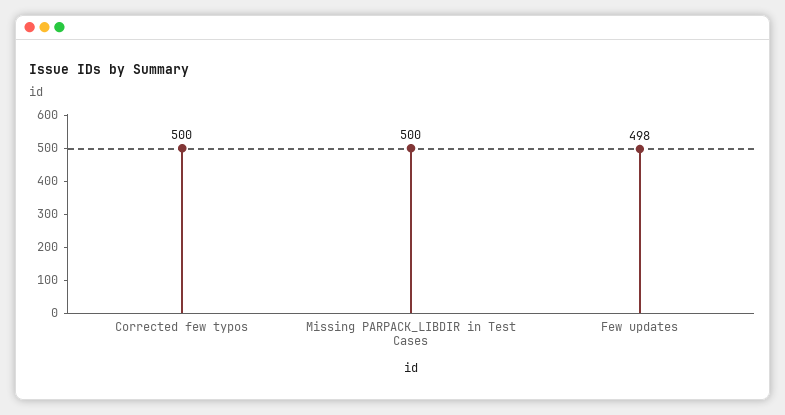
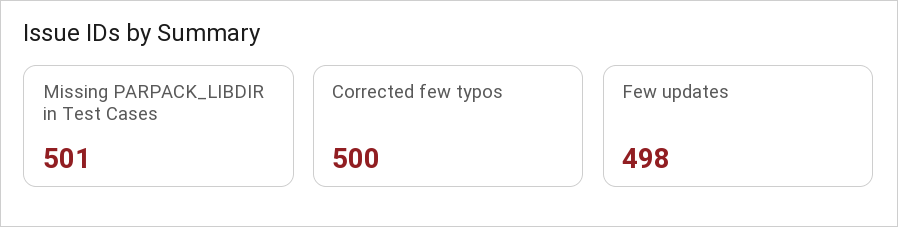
Missing PARPACK_LIBDIR in Test Cases: 500 -> 501

